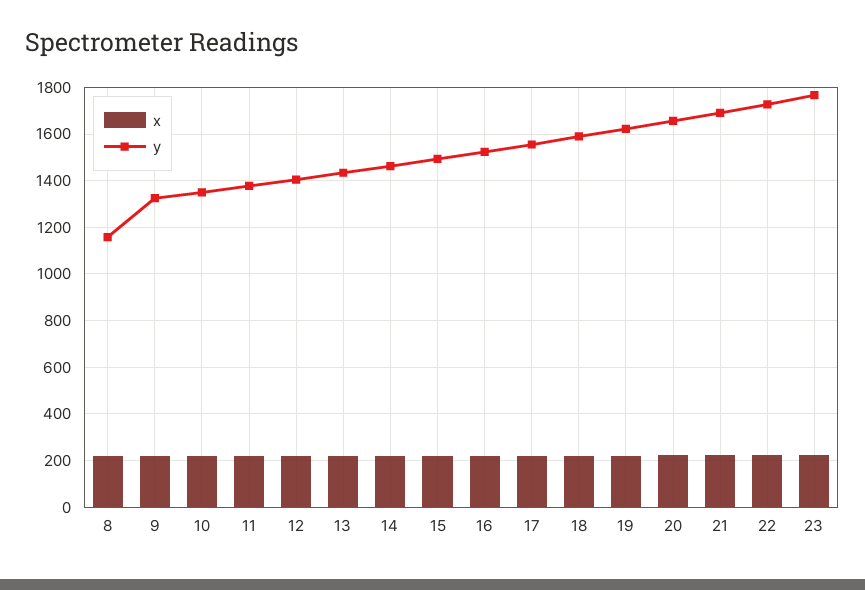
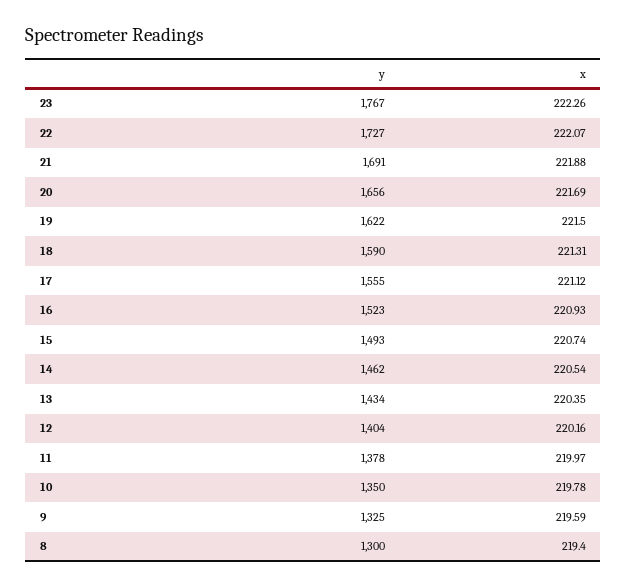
y, 8: 1150 -> 1300

